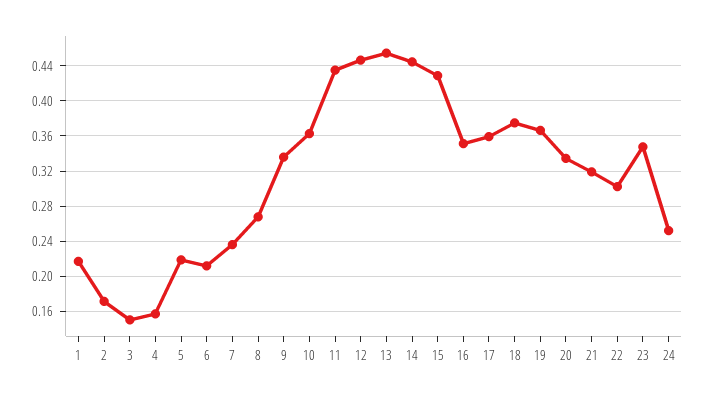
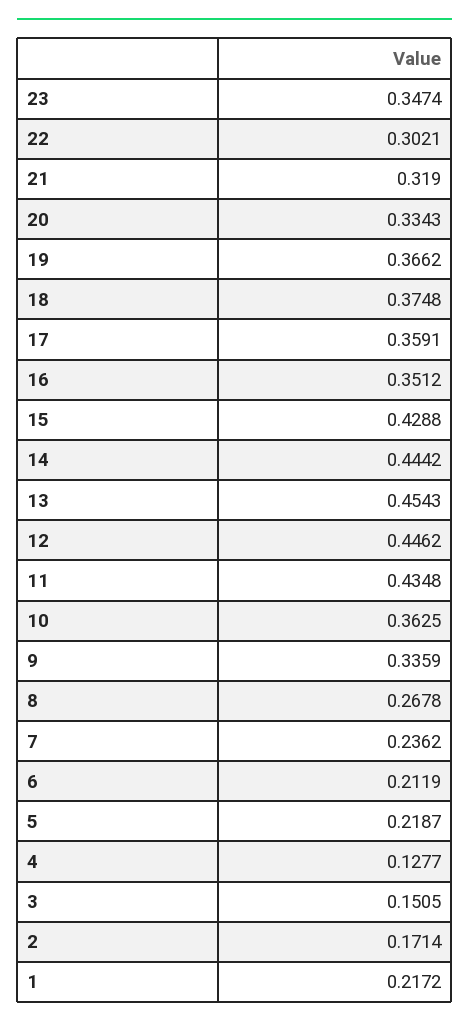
4: 0.16 -> 0.1277
24: 0.25 -> none

